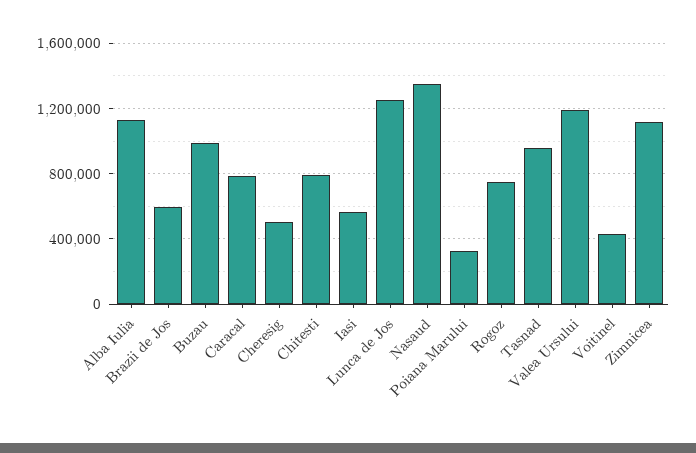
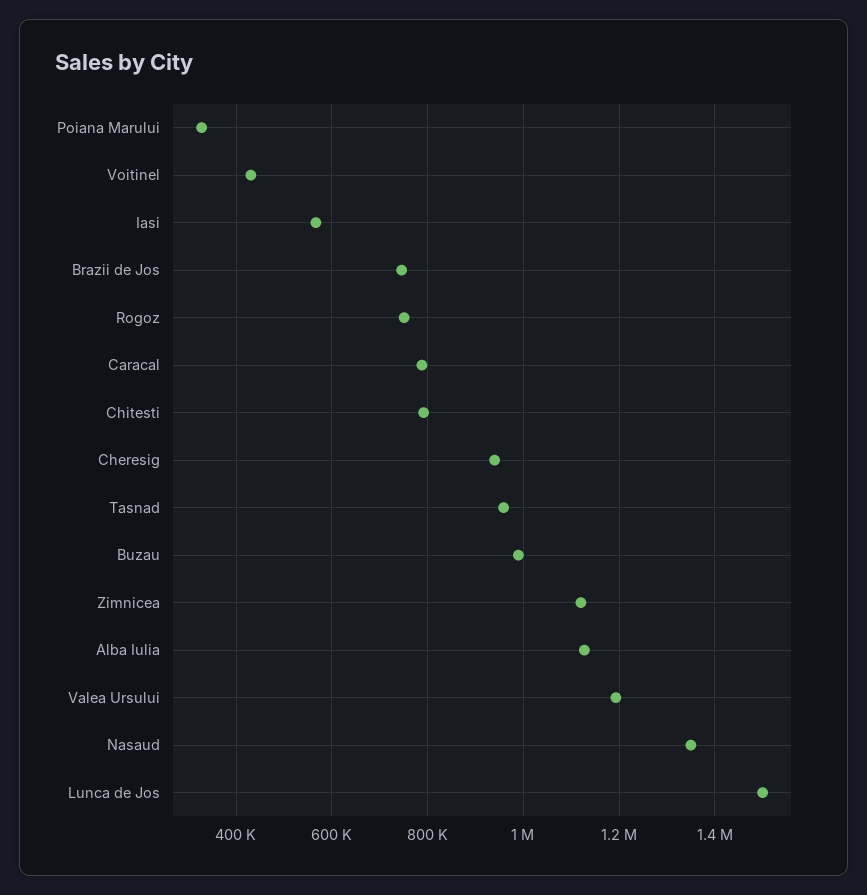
Brazii de Jos: 600000 -> 740000
Cheresig: 500000 -> 940000
Lunca de Jos: 1250000 -> 1500000

